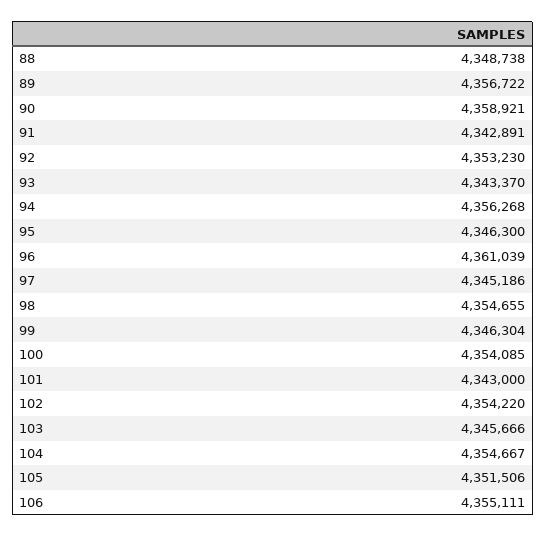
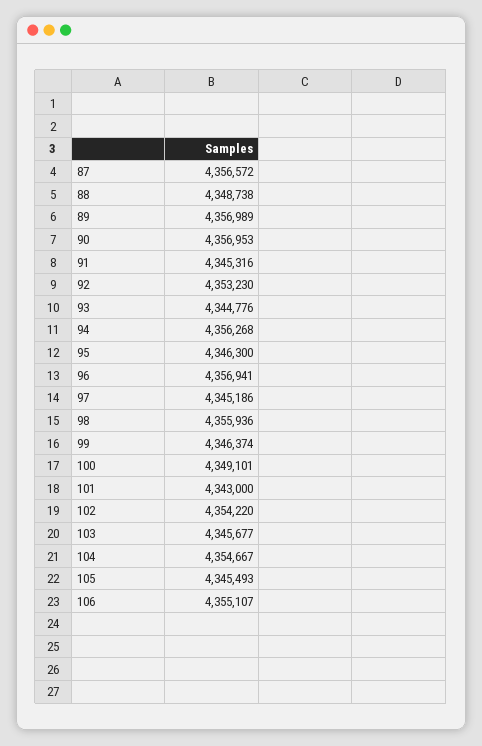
89: 4356722 -> 4356989
90: 4358921 -> 4356953
91: 4342891 -> 4345316
93: 4343370 -> 4344776
96: 4361039 -> 4356941
98: 4354655 -> 4355936
99: 4346304 -> 4346374
100: 4354085 -> 4349101
103: 4345666 -> 4345677
105: 4351506 -> 4345493
106: 4355111 -> 4355107
87: none -> 4356572

